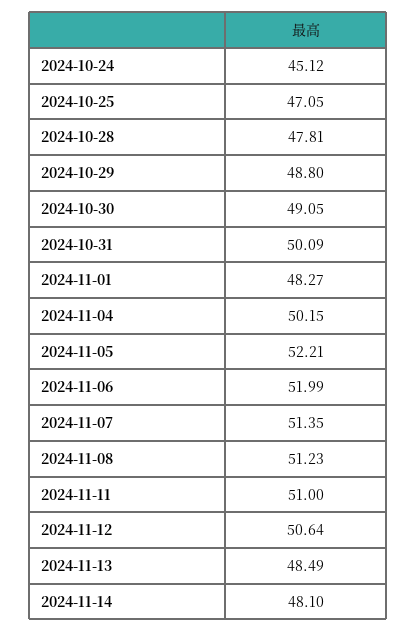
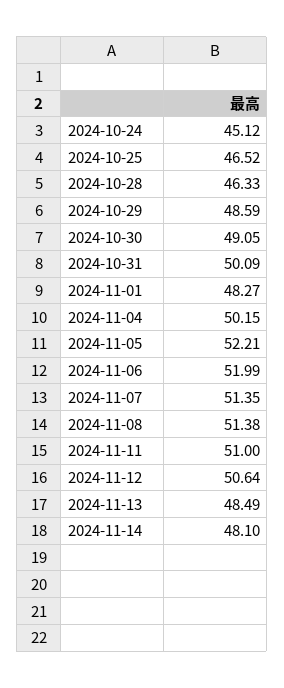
2024-10-25: 47.05 -> 46.52
2024-10-28: 47.81 -> 46.33
2024-10-29: 48.8 -> 48.59
2024-11-08: 51.23 -> 51.38

